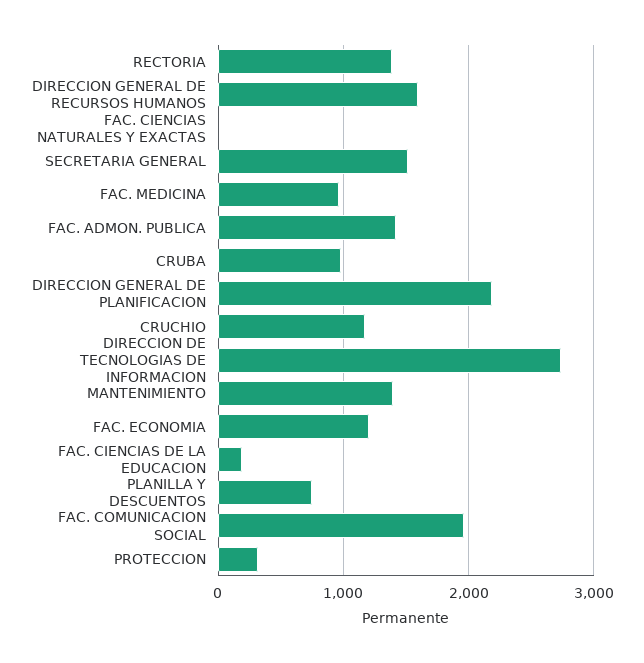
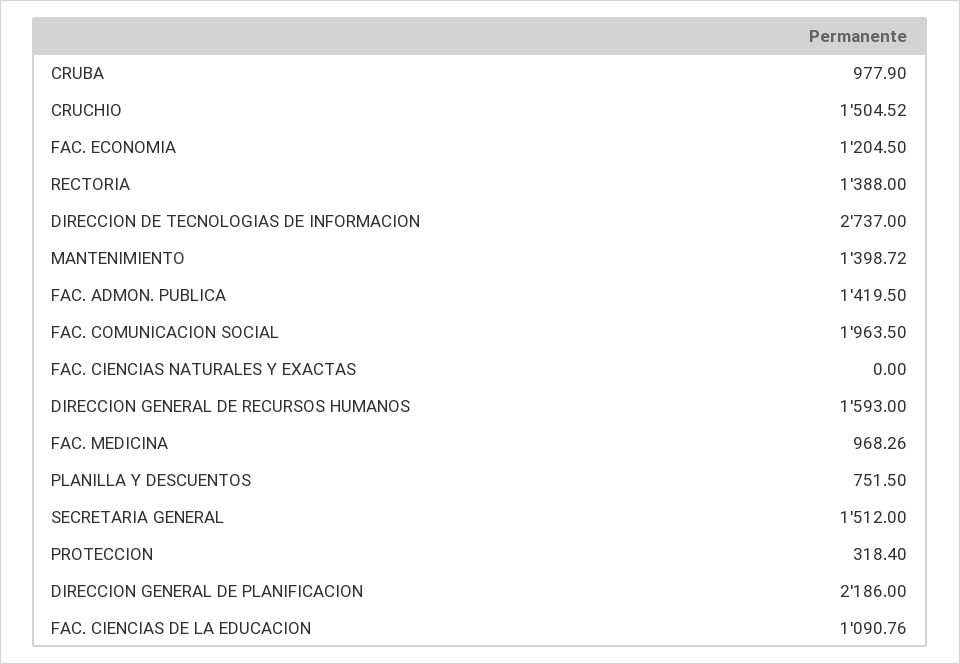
CRUCHIO: 1200 -> 1504.52
FAC. CIENCIAS DE LA EDUCACION: 200 -> 1090.76

